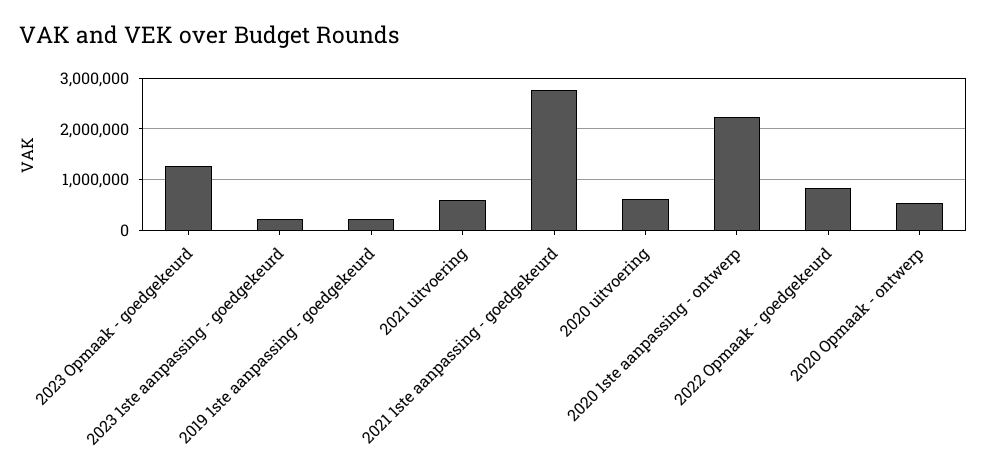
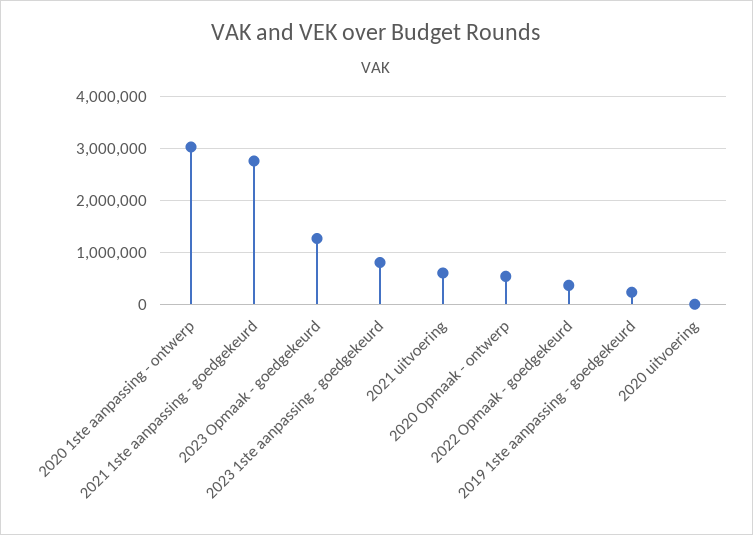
2023 1ste aanpassing - goedgekeurd: 200000 -> 800000
2020 uitvoering: 600000 -> 0
2020 1ste aanpassing - ontwerp: 2200000 -> 3000000
2022 Opmaak - goedgekeurd: 800000 -> 400000

